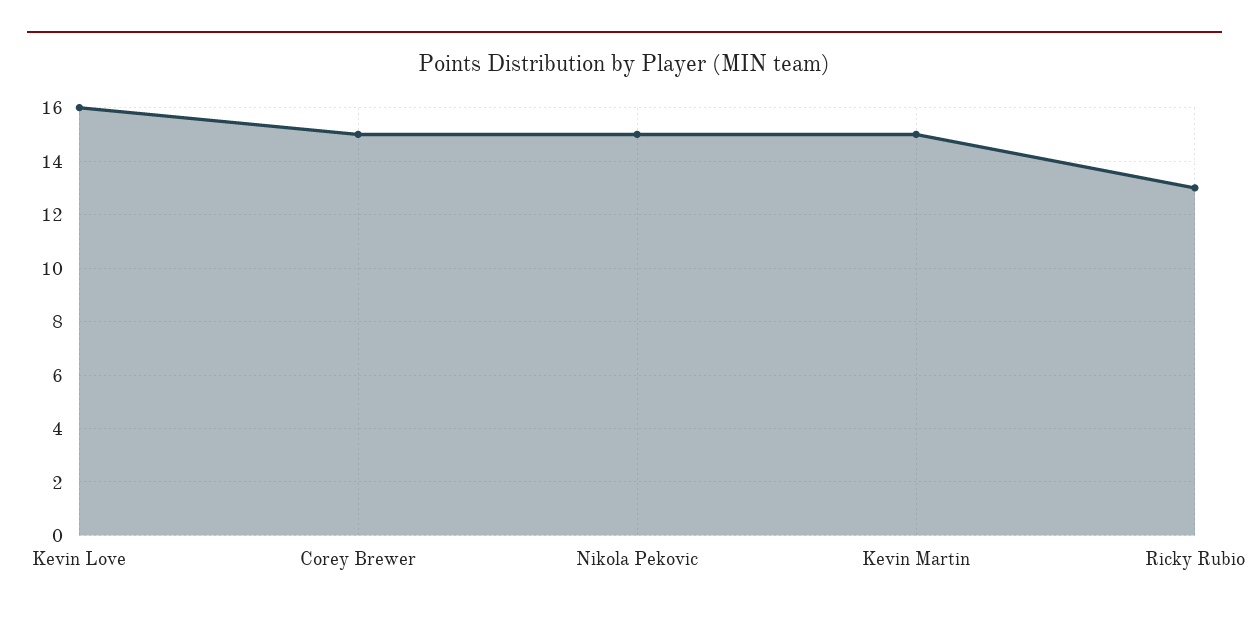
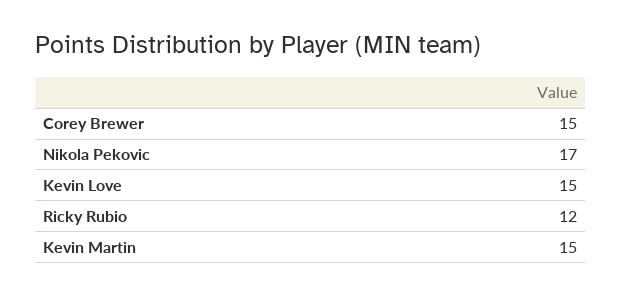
Kevin Love: 16 -> 15
Nikola Pekovic: 15 -> 17
Ricky Rubio: 13 -> 12

